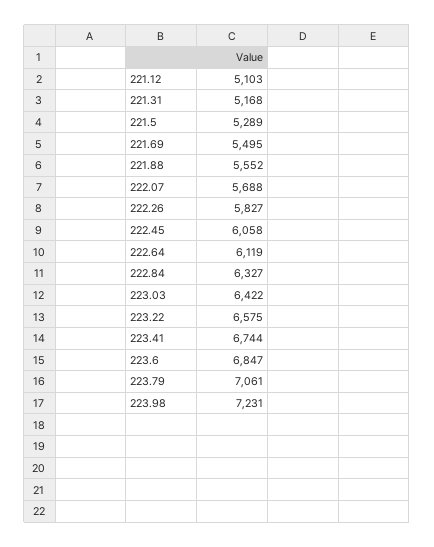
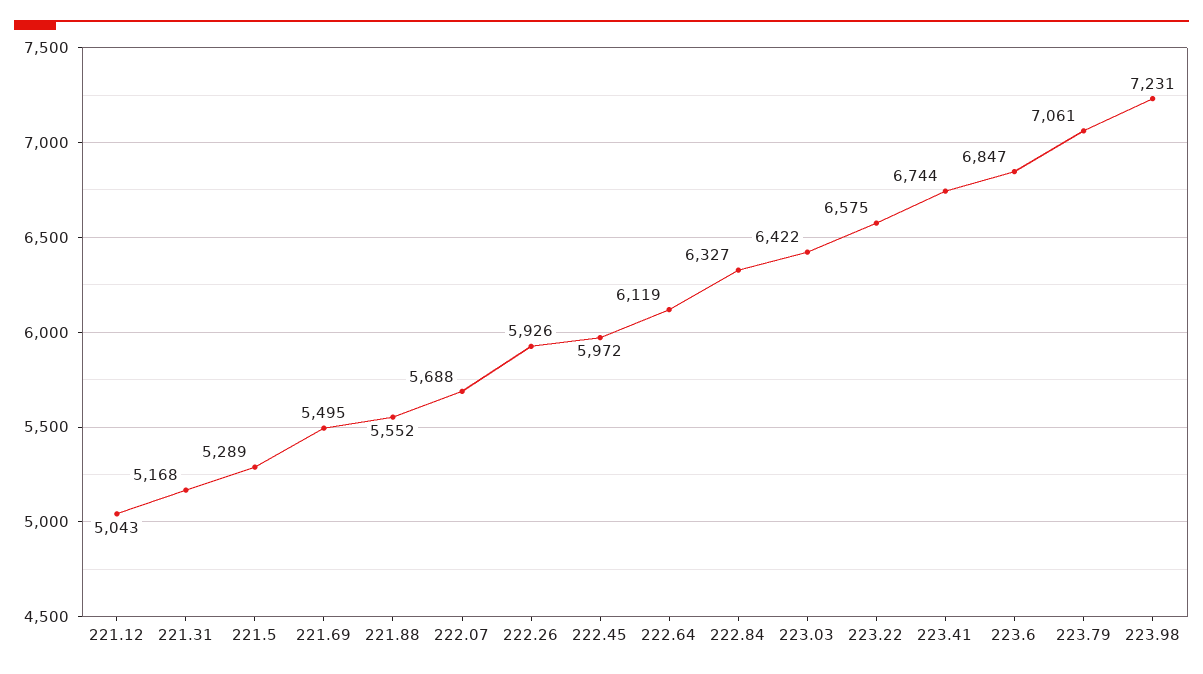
221.12: 5103 -> 5043
222.26: 5827 -> 5926
222.45: 6058 -> 5972

